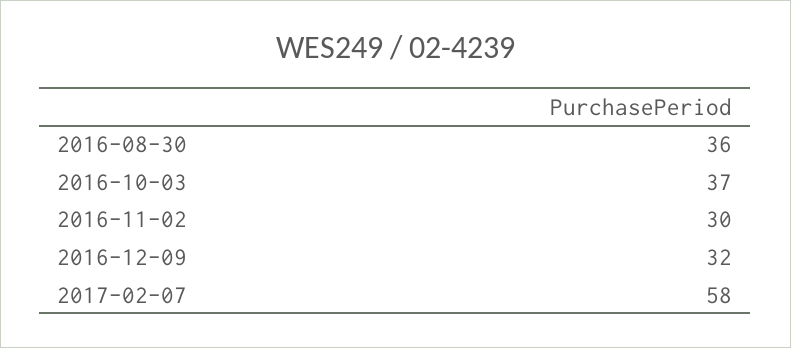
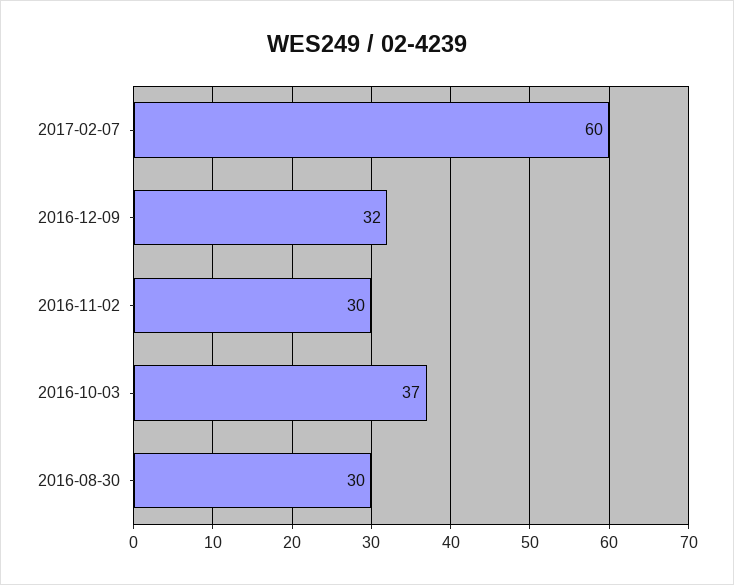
2016-08-30: 36 -> 30
2017-02-07: 58 -> 60

